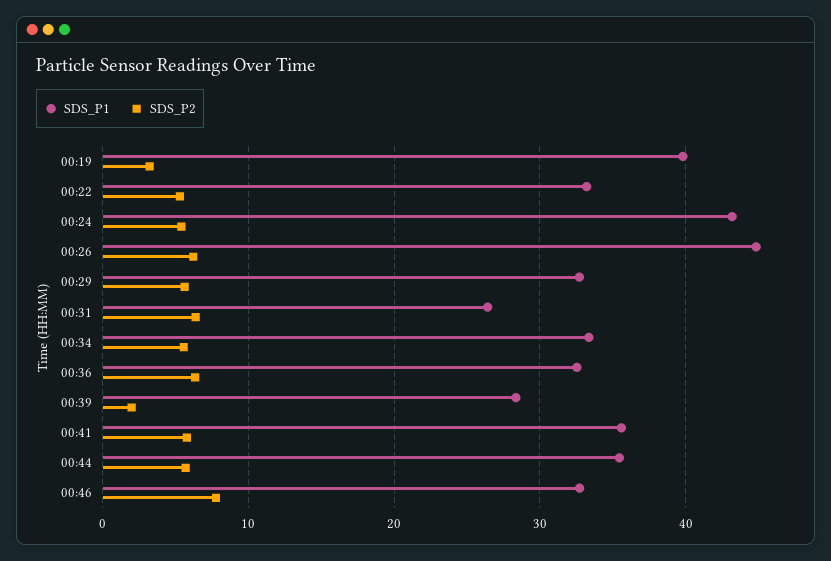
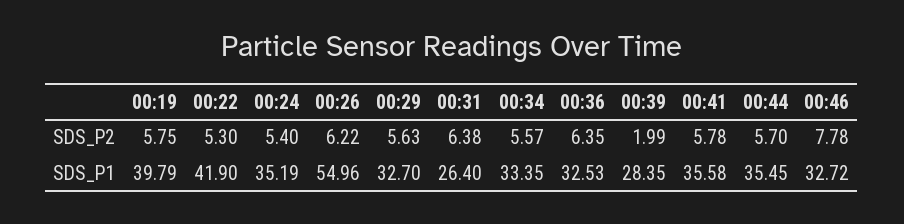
SDS_P2, 00:19: 3 -> 5.75
SDS_P1, 00:22: 33 -> 41.9
SDS_P1, 00:24: 43 -> 35.19
SDS_P1, 00:26: 45 -> 54.96

